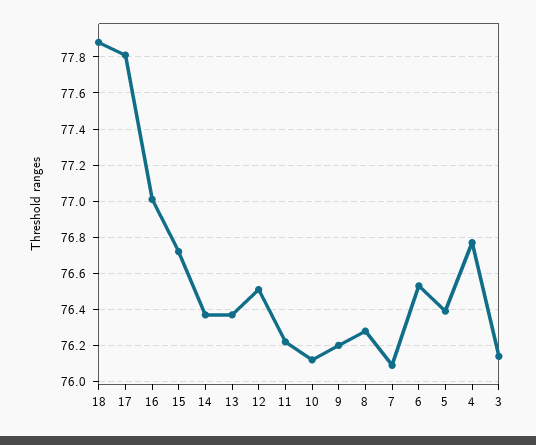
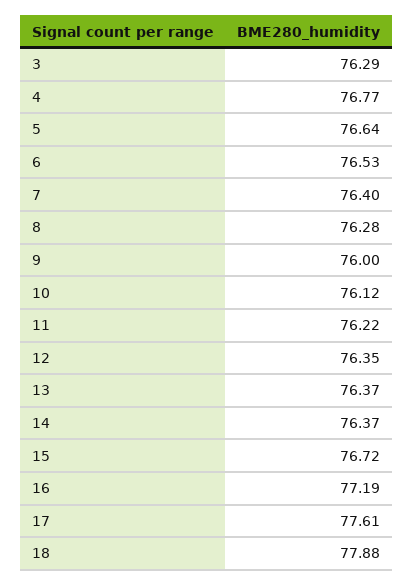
17: 77.8 -> 77.61
16: 77 -> 77.19
12: 76.5 -> 76.35
9: 76.2 -> 76
7: 76.1 -> 76.4
5: 76.4 -> 76.64
3: 76.15 -> 76.29

